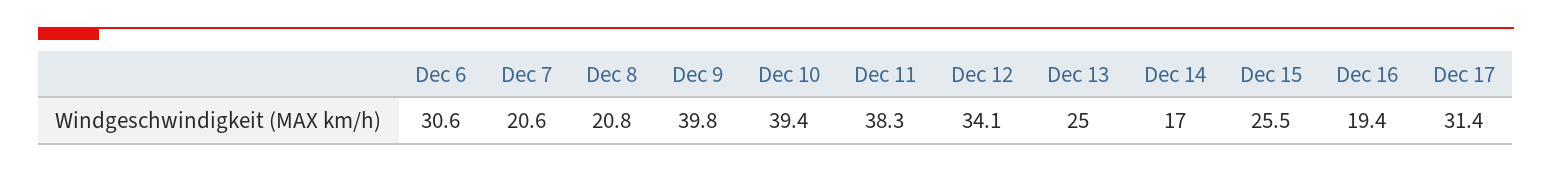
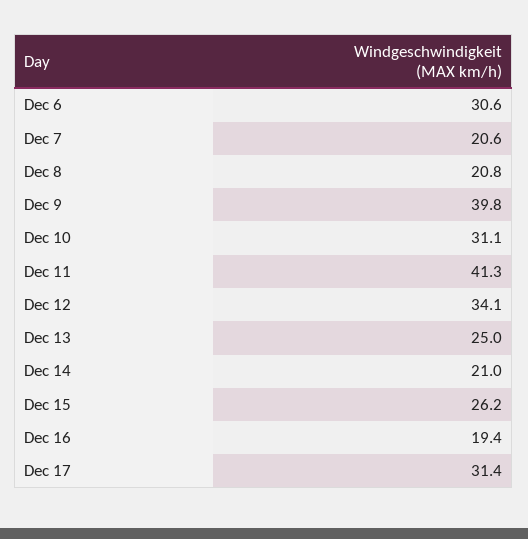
Dec 10: 39.4 -> 31.1
Dec 11: 38.3 -> 41.3
Dec 14: 17 -> 21
Dec 15: 25.5 -> 26.2

